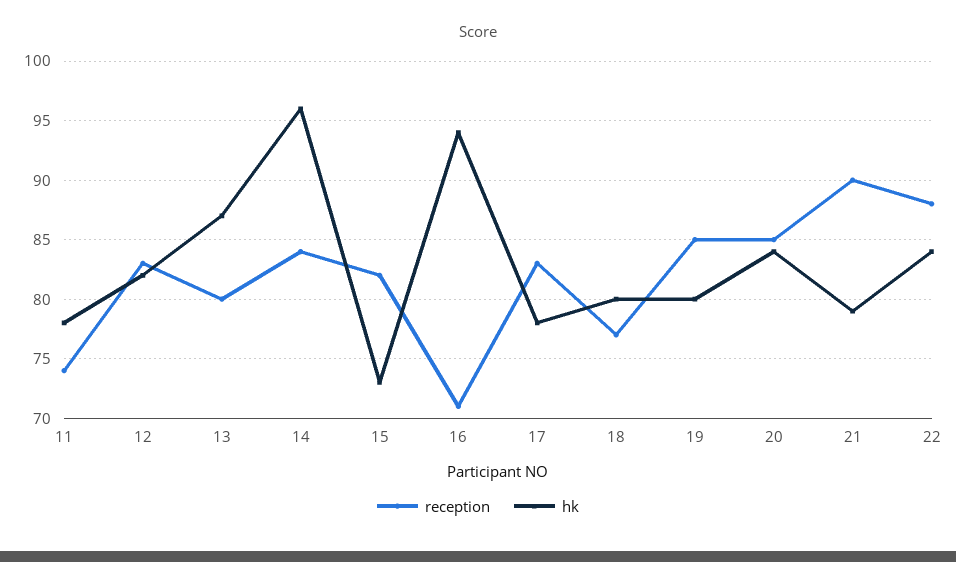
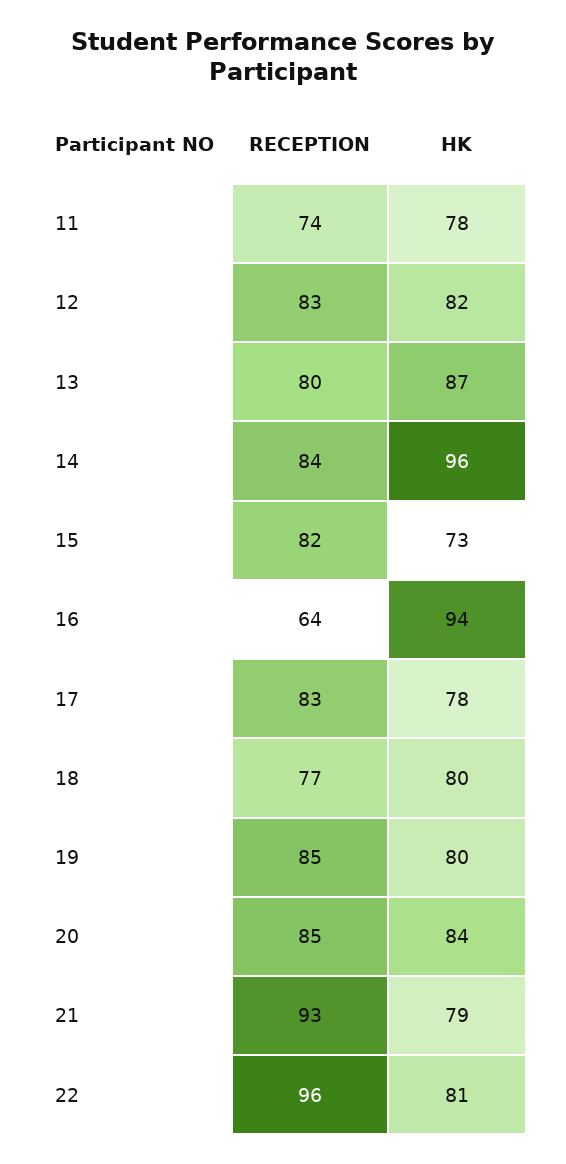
reception, 16: 71 -> 64
reception, 21: 90 -> 93
reception, 22: 88 -> 96
hk, 22: 84 -> 81

